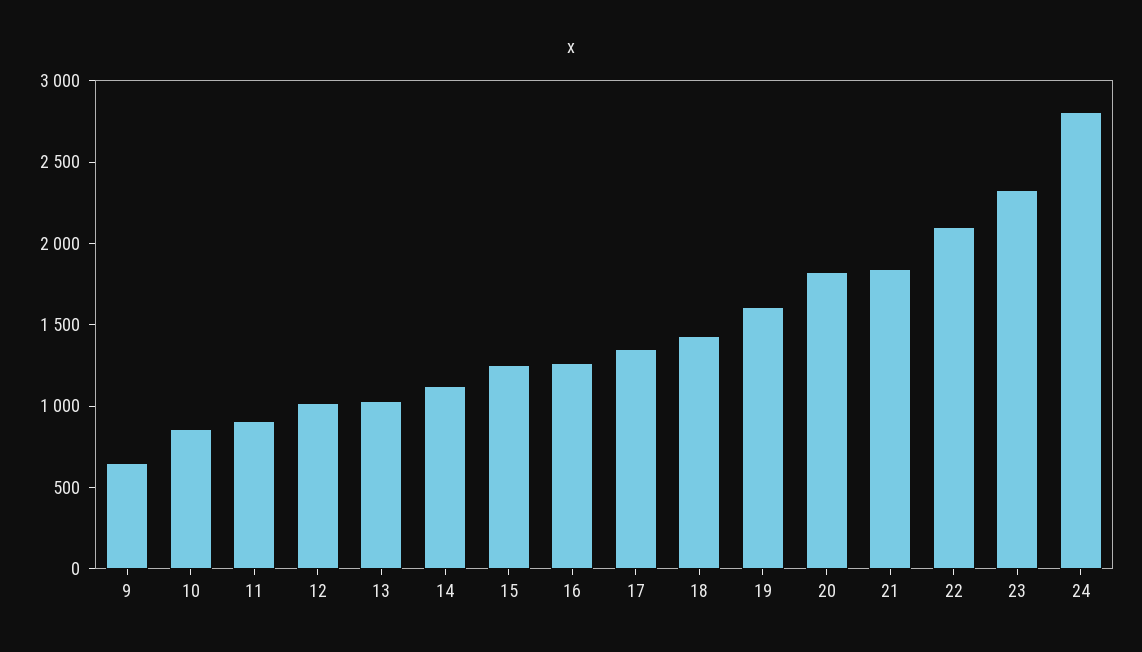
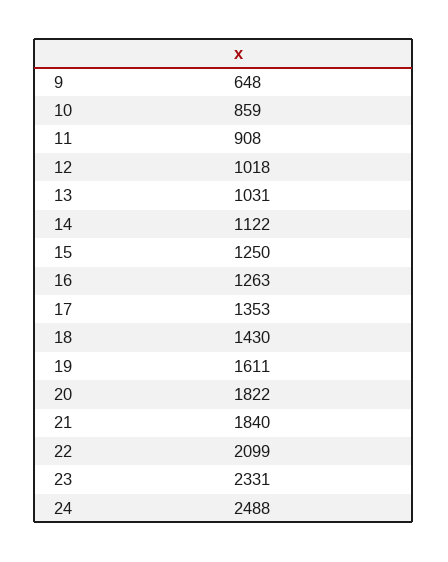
24: 2800 -> 2488

